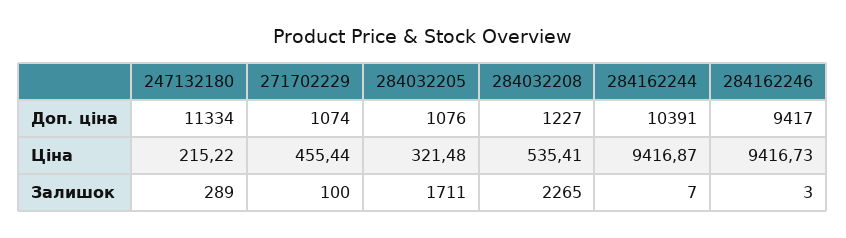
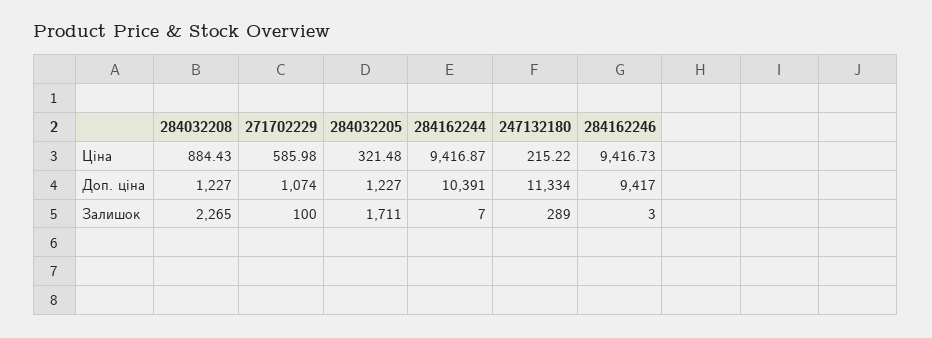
284032205, Доп. ціна: 1076 -> 1227
271702229, Ціна: 455.44 -> 585.98
284032208, Ціна: 535.41 -> 884.43

